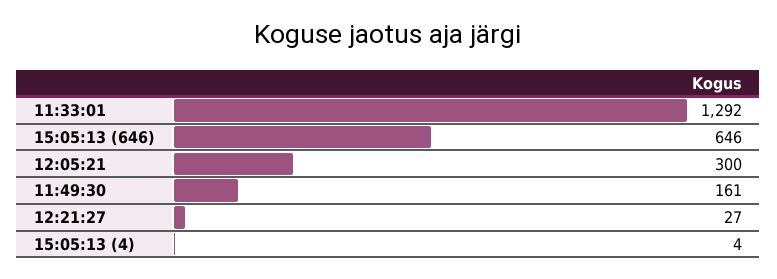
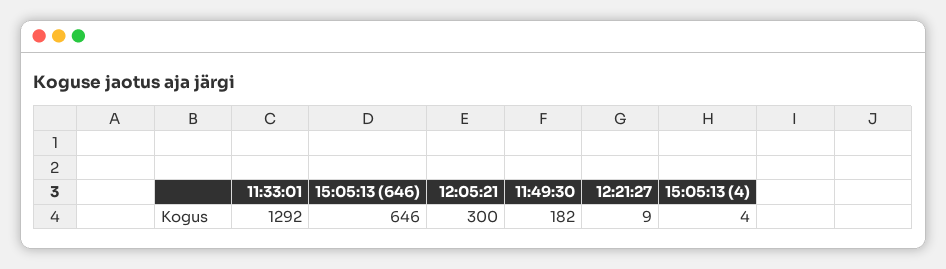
11:49:30: 161 -> 182
12:21:27: 27 -> 9

